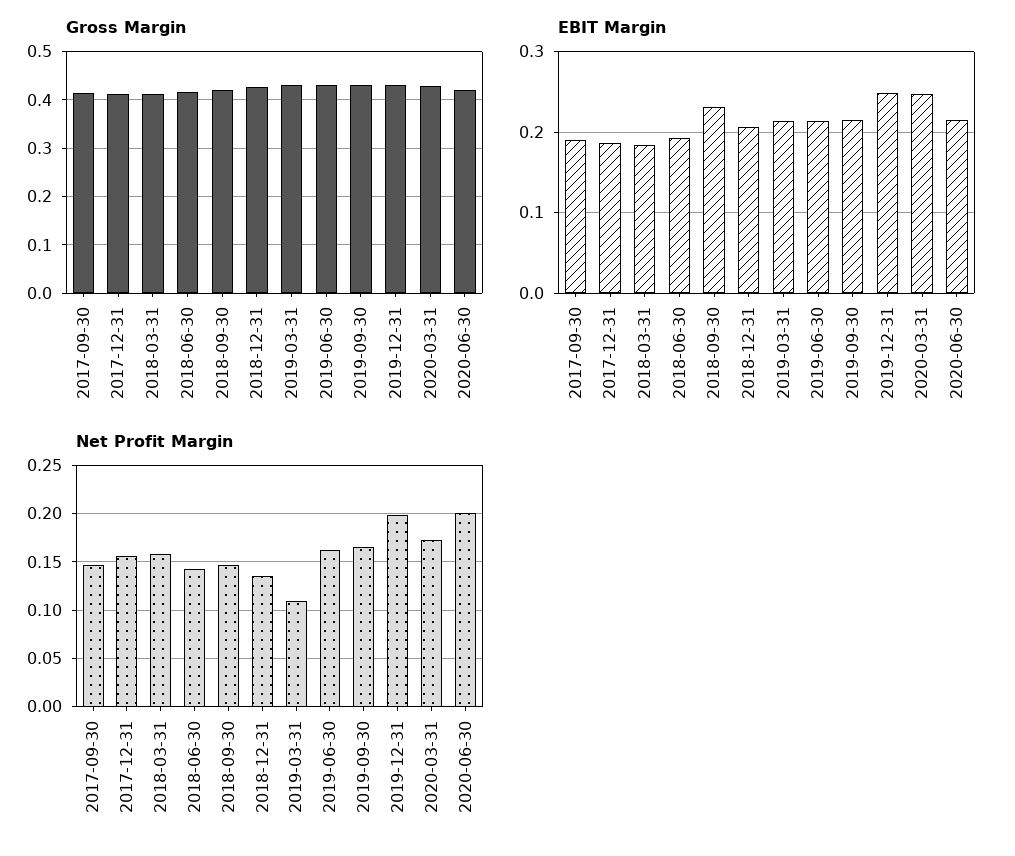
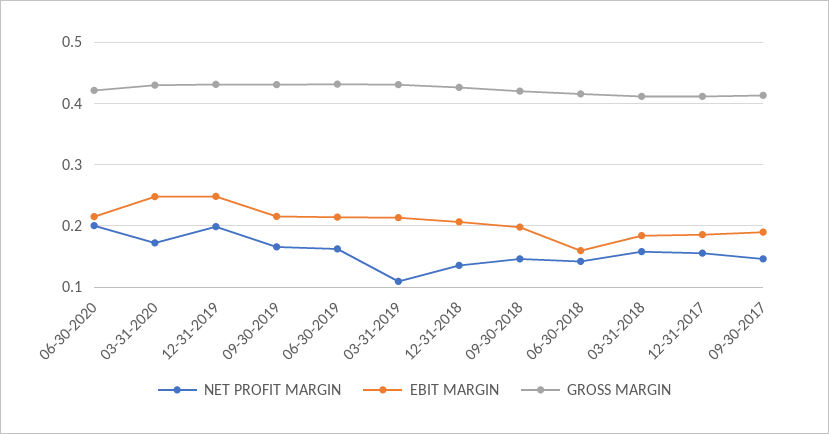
EBIT Margin, 2018-06-30: 0.19 -> 0.16
EBIT Margin, 2018-09-30: 0.23 -> 0.2

